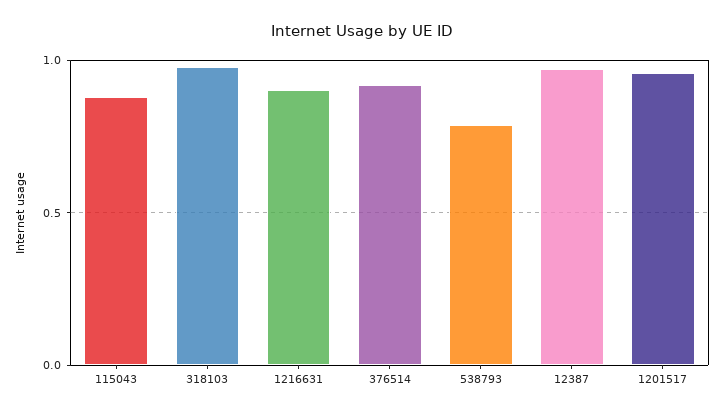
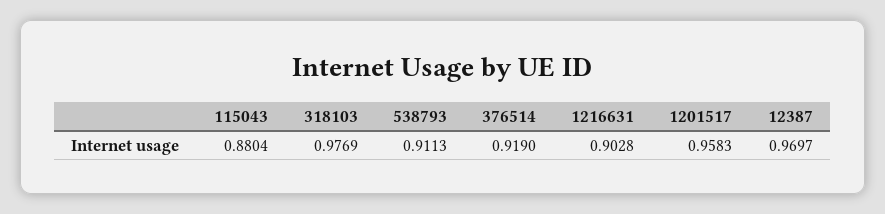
538793: 0.8 -> 0.9113

